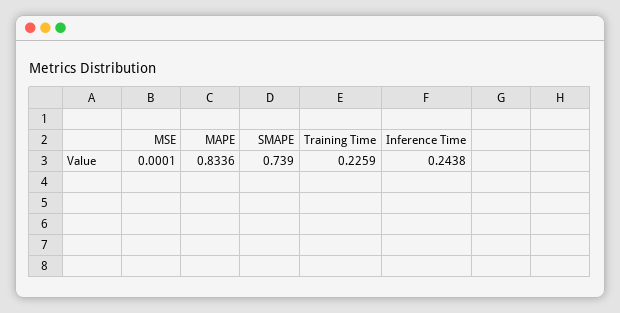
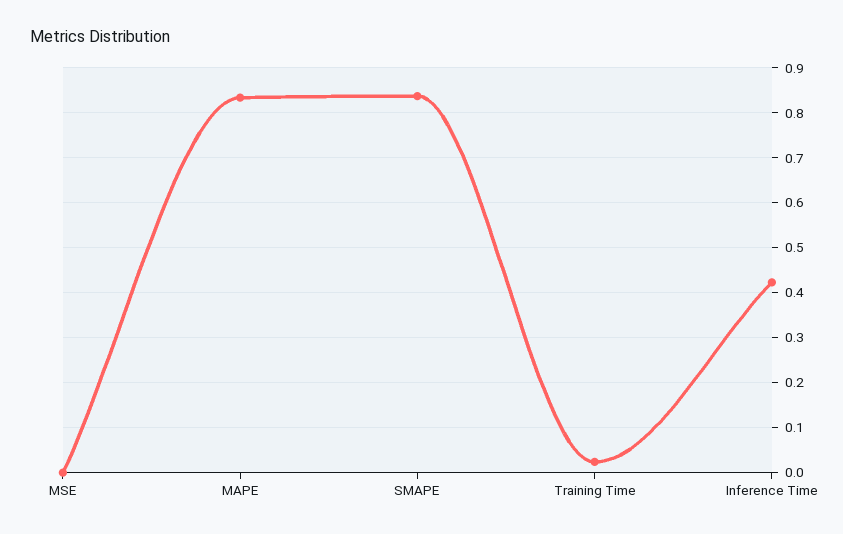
SMAPE: 0.739 -> 0.84
Training Time: 0.2259 -> 0.02
Inference Time: 0.2438 -> 0.42

